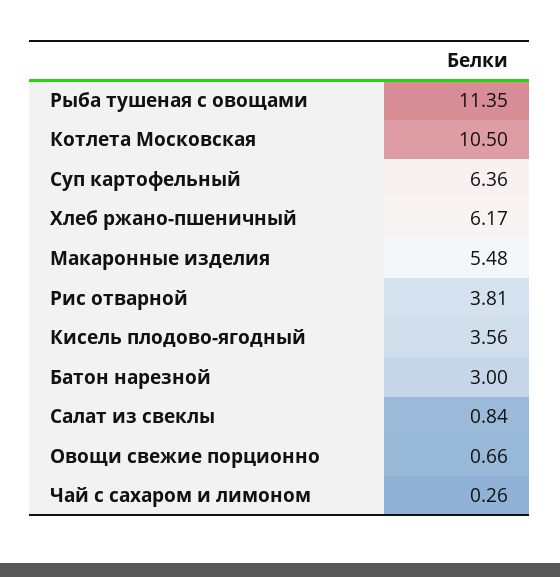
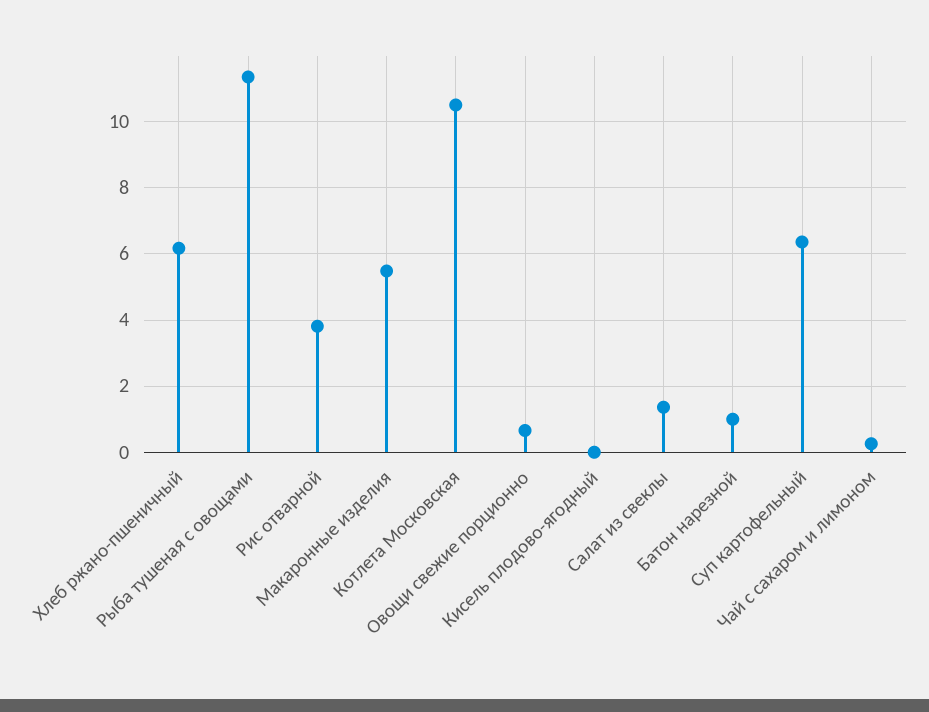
Кисель плодово-ягодный: 3.56 -> 0
Батон нарезной: 3 -> 1
Салат из свеклы: 0.84 -> 1.4

